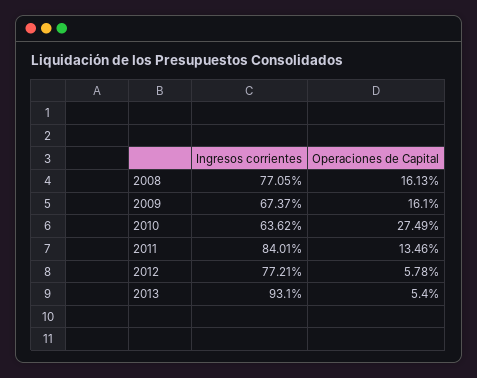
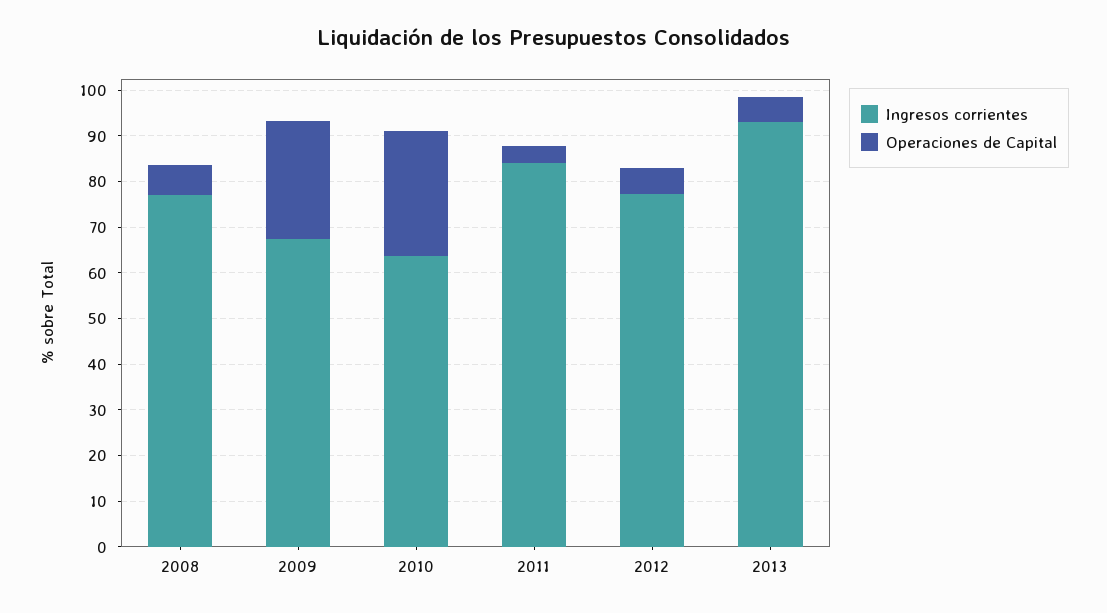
Operaciones de Capital, 2008: 16.13 -> 6
Operaciones de Capital, 2009: 16.1 -> 26
Operaciones de Capital, 2011: 13.46 -> 4

